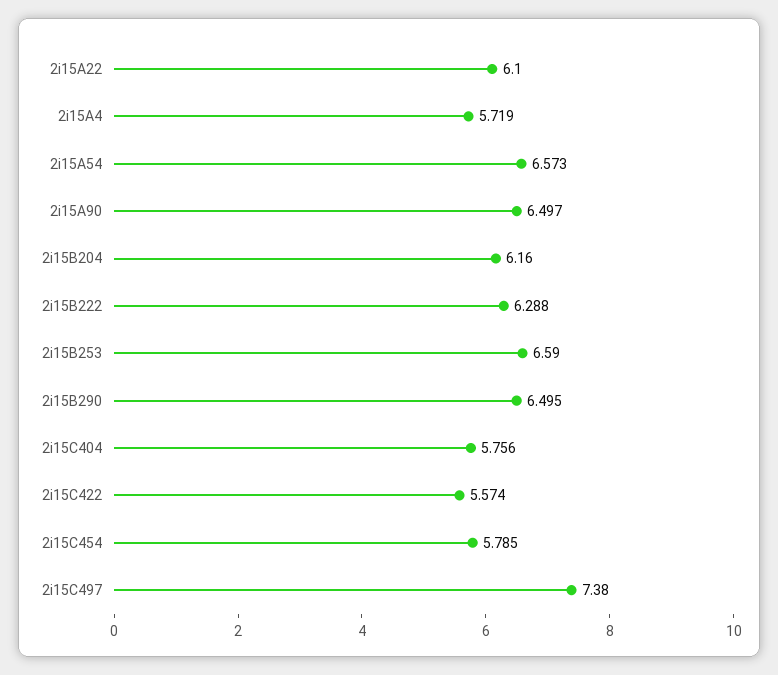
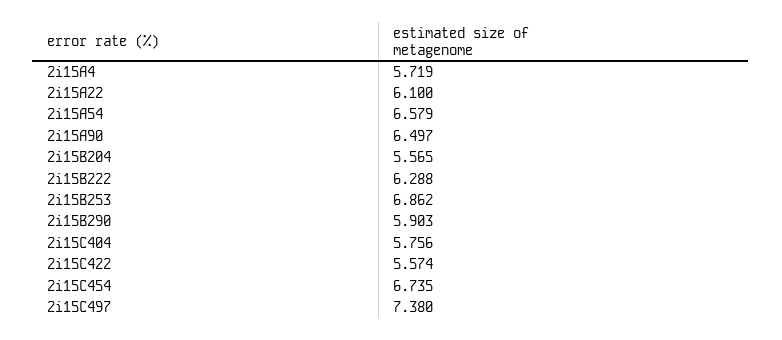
2i15A54: 6.573 -> 6.579
2i15B204: 6.16 -> 5.565
2i15B253: 6.59 -> 6.862
2i15B290: 6.495 -> 5.903
2i15C454: 5.785 -> 6.735

